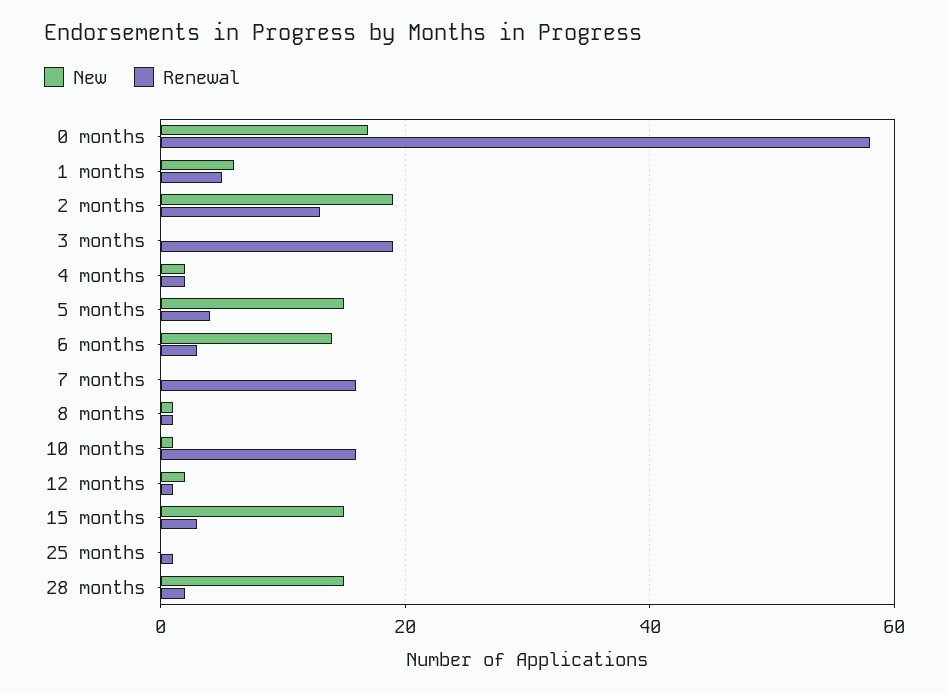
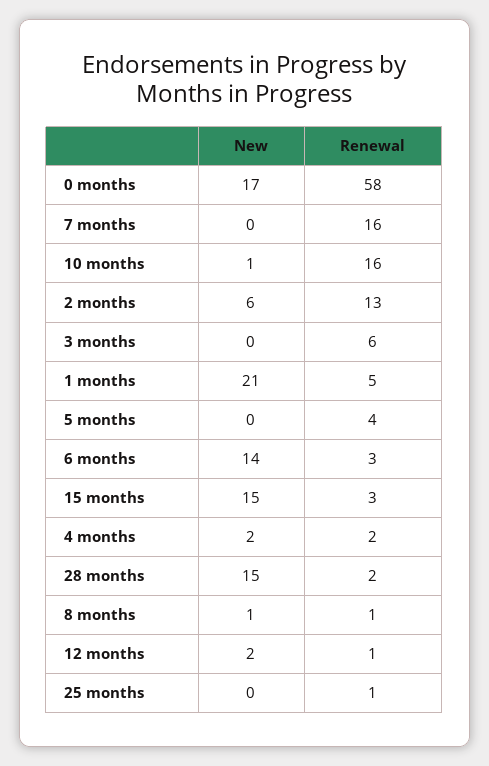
New, 1 months: 5 -> 21
New, 2 months: 20 -> 6
Renewal, 3 months: 20 -> 6
New, 5 months: 15 -> 0

